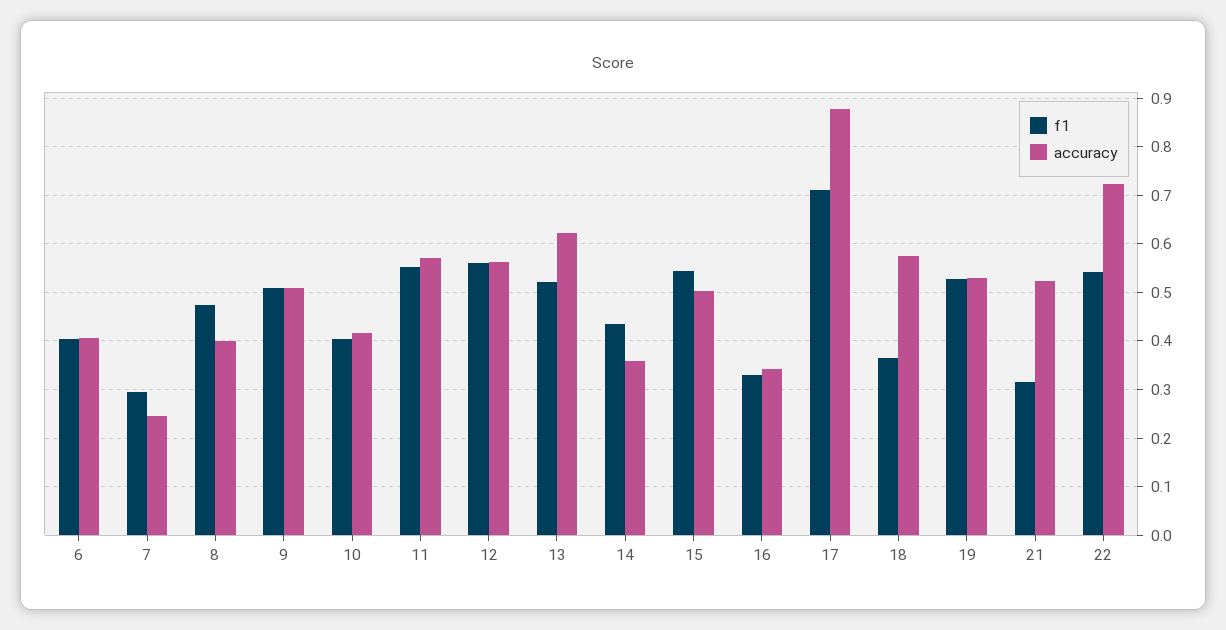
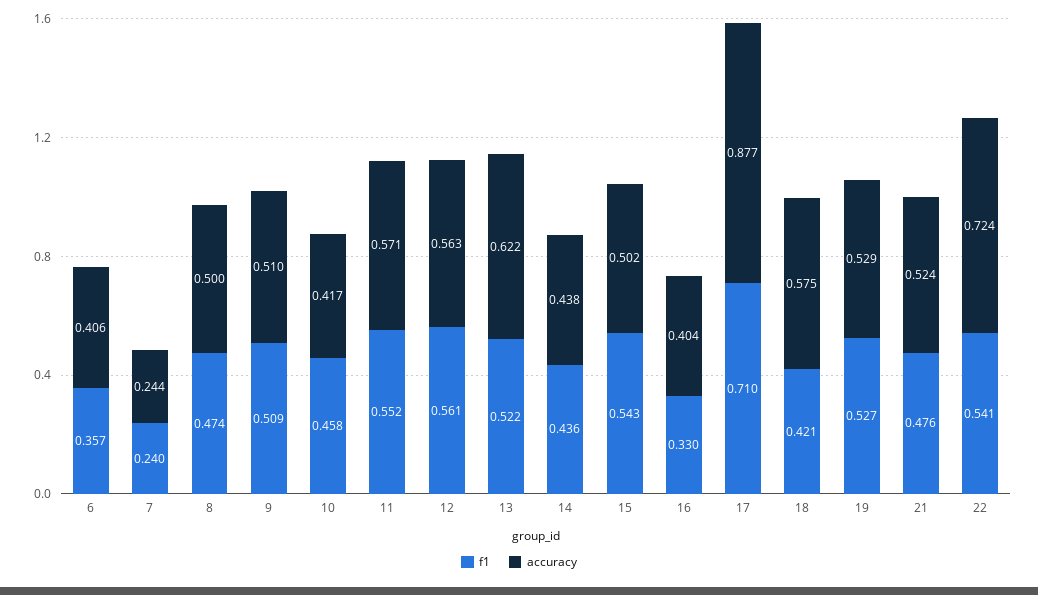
f1, 6: 0.4 -> 0.357
f1, 7: 0.3 -> 0.24
accuracy, 8: 0.4 -> 0.5
f1, 10: 0.4 -> 0.458
accuracy, 14: 0.36 -> 0.438
accuracy, 16: 0.34 -> 0.404
f1, 18: 0.36 -> 0.421
f1, 21: 0.32 -> 0.476

